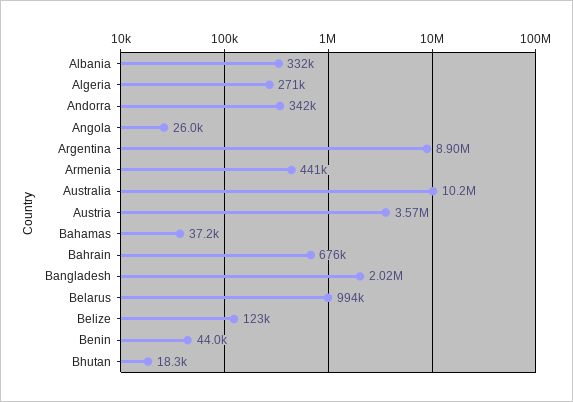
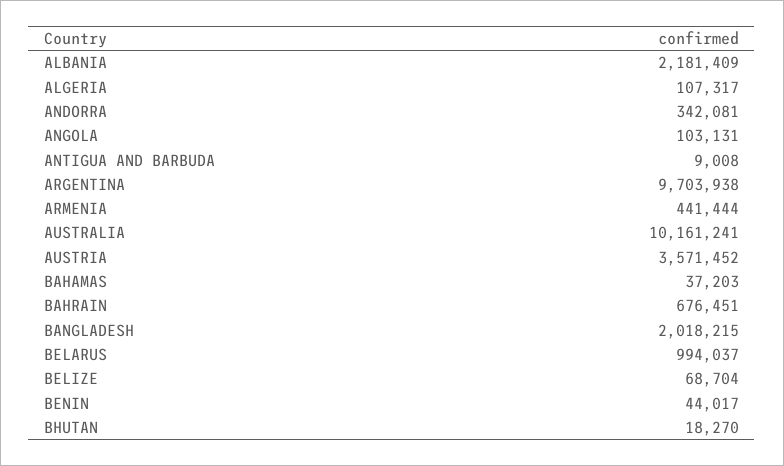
Albania: 332000 -> 2181409
Algeria: 271000 -> 107317
Angola: 26000 -> 103131
Argentina: 8900000 -> 9703938
Belize: 123000 -> 68704
ANTIGUA AND BARBUDA: none -> 9008

